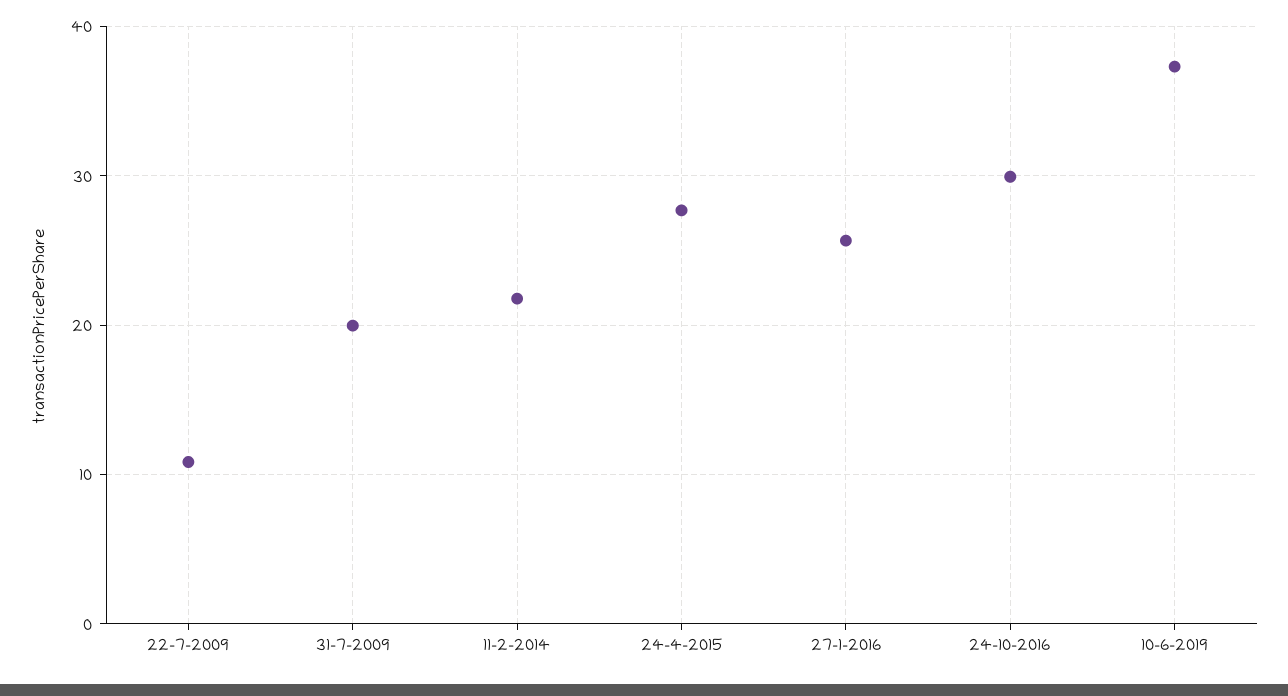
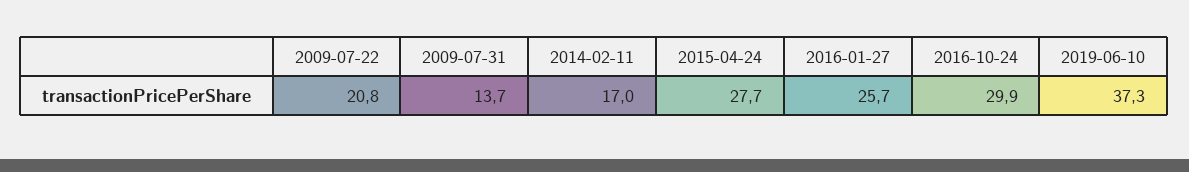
22-7-2009: 11 -> 20.8
31-7-2009: 20 -> 13.7
11-2-2014: 22 -> 17

